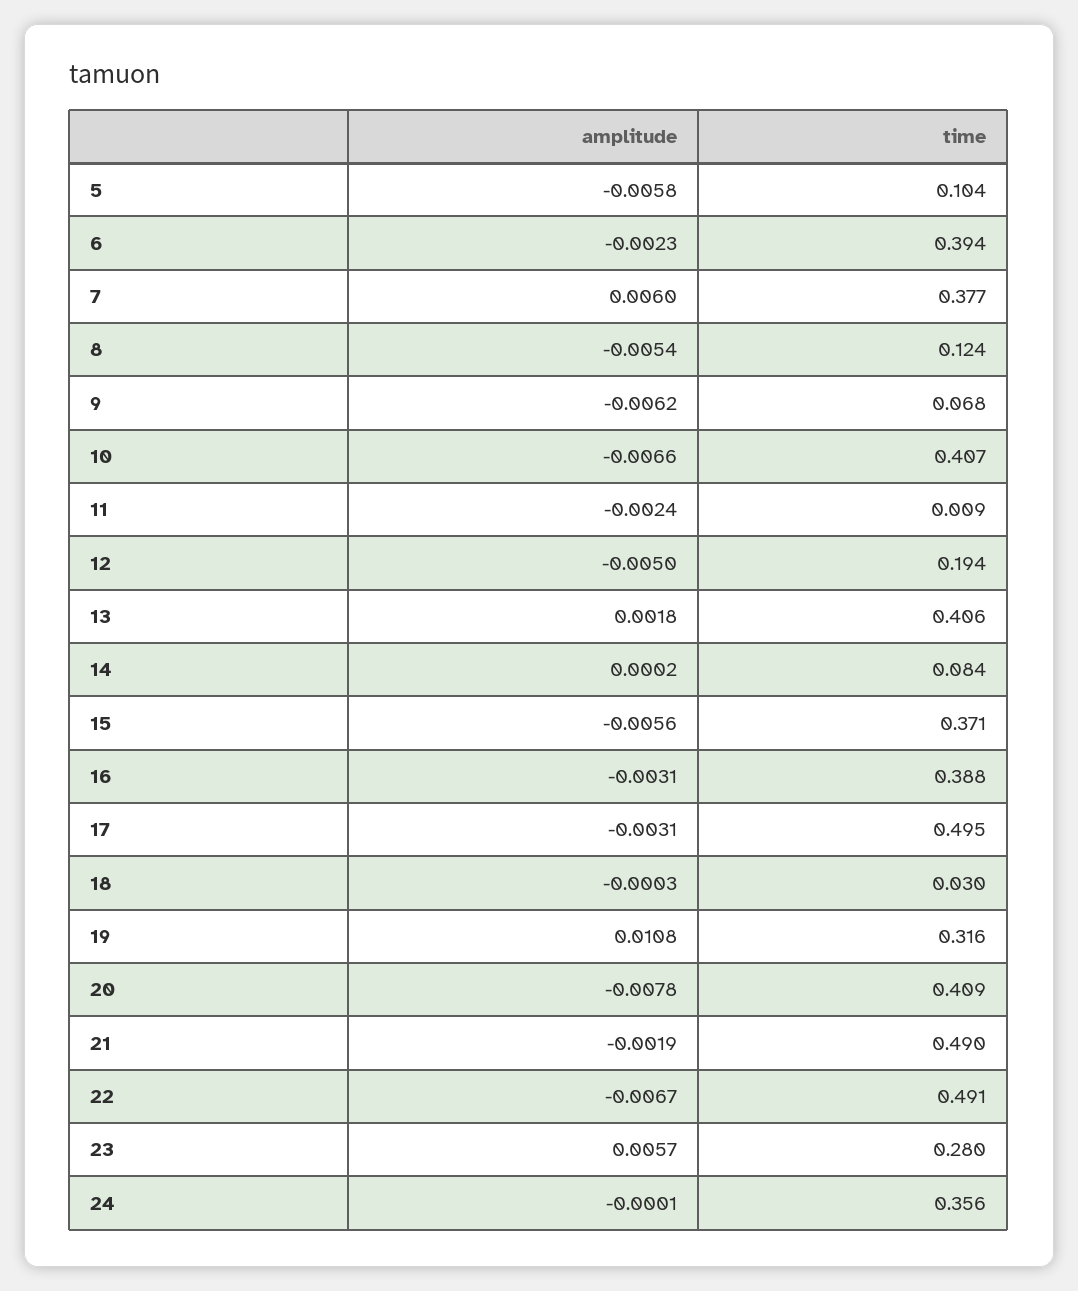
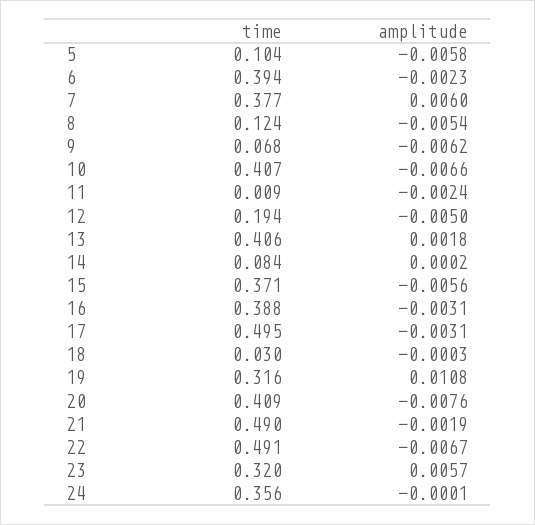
amplitude, 20: -0.0078 -> -0.0076
time, 23: 0.28 -> 0.32

